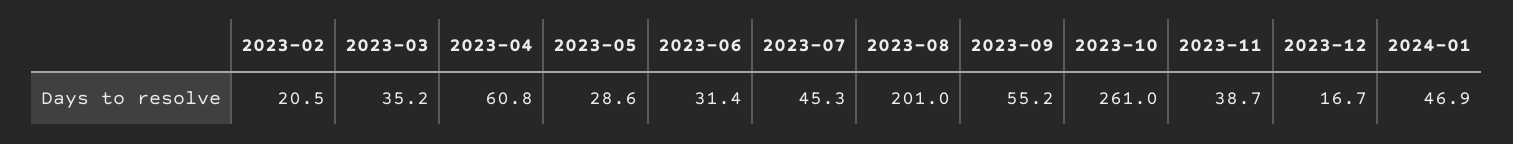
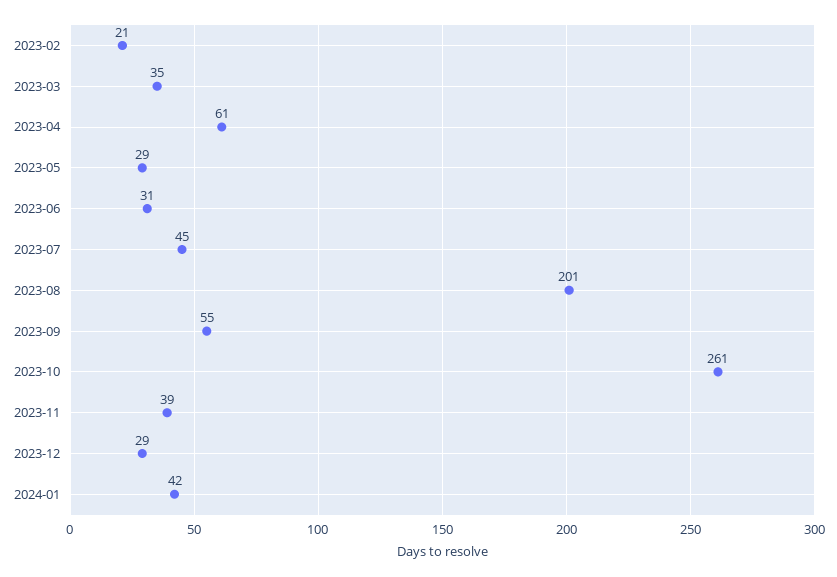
2023-12: 16.7 -> 29
2024-01: 46.9 -> 42

